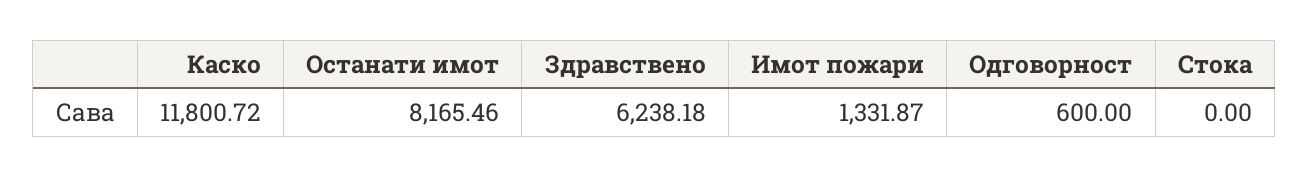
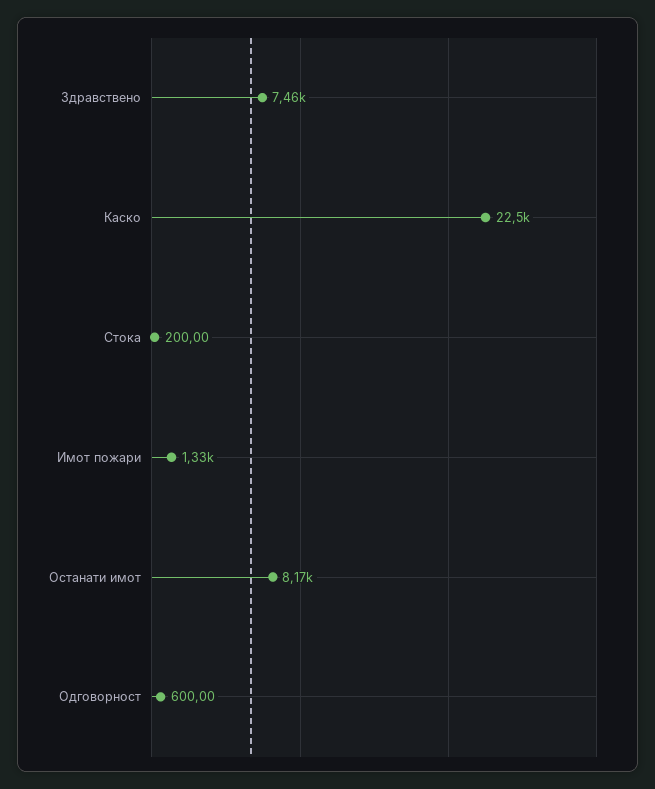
Каско: 11800.72 -> 22500
Здравствено: 6238.18 -> 7460
Стока: 0 -> 200

